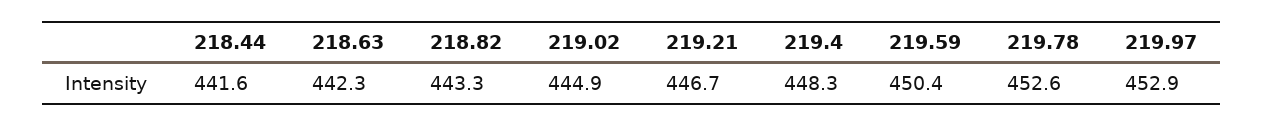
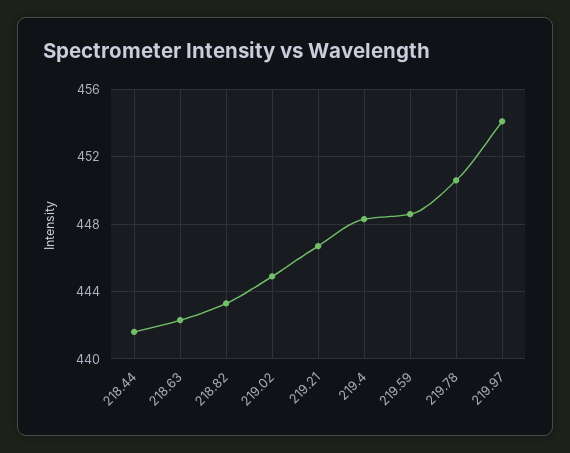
219.59: 450.4 -> 448.5
219.78: 452.6 -> 450.5
219.97: 452.9 -> 454

